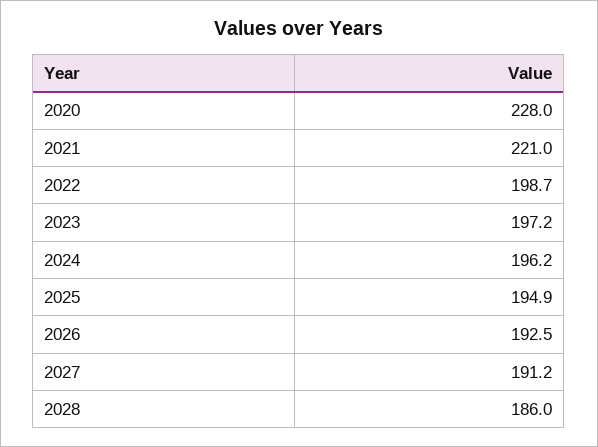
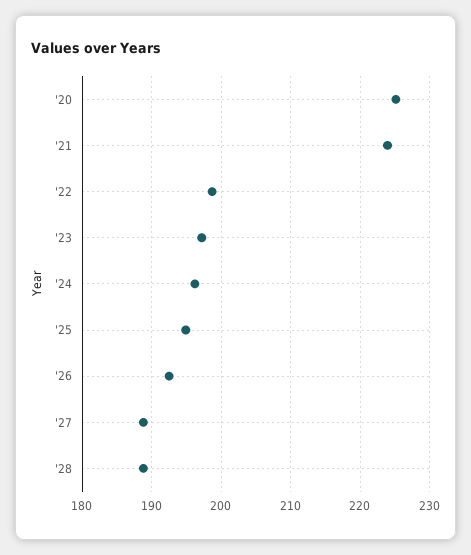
2020: 228 -> 225
2021: 221 -> 224
2027: 191.2 -> 189
2028: 186 -> 189

